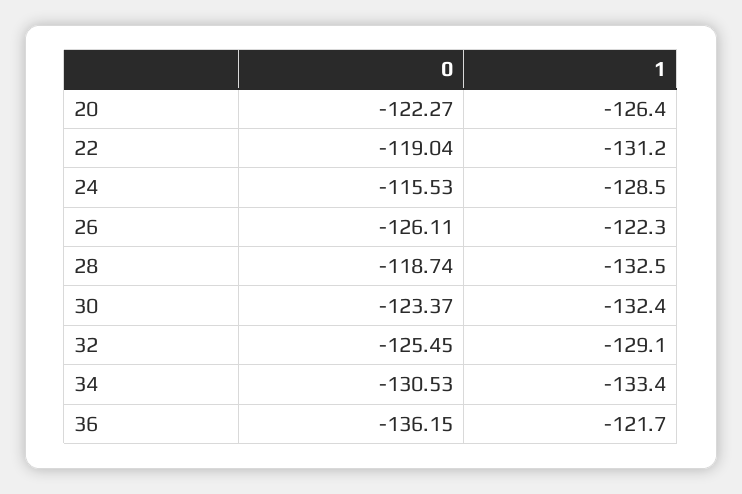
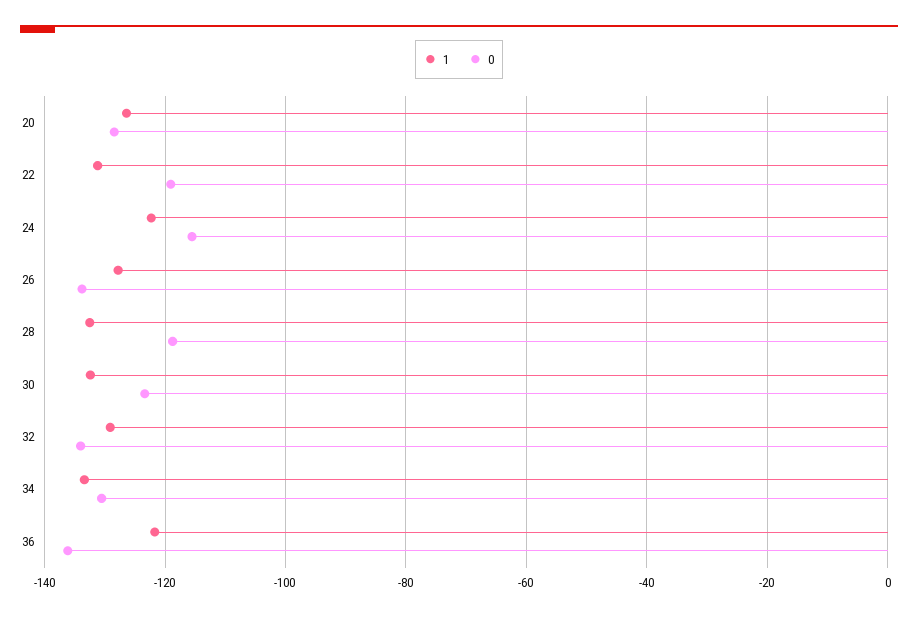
0, 20: -122.27 -> -128
1, 24: -128.5 -> -122
0, 26: -126.11 -> -134
1, 26: -122.3 -> -128
0, 32: -125.45 -> -134

